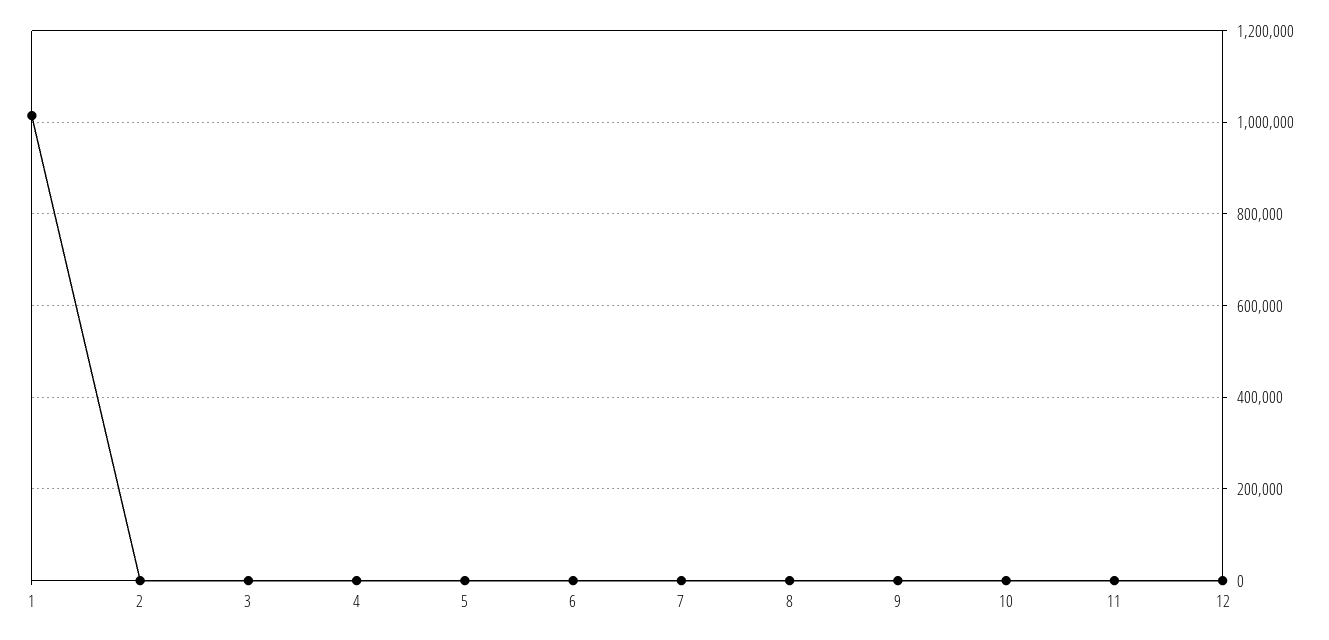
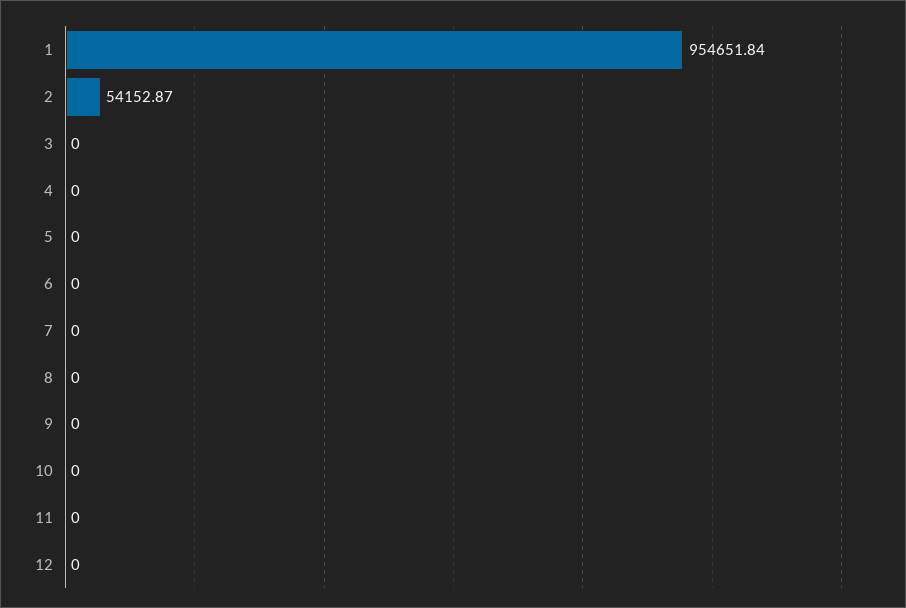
1: 1020000 -> 954651.84
2: 0 -> 54152.87

